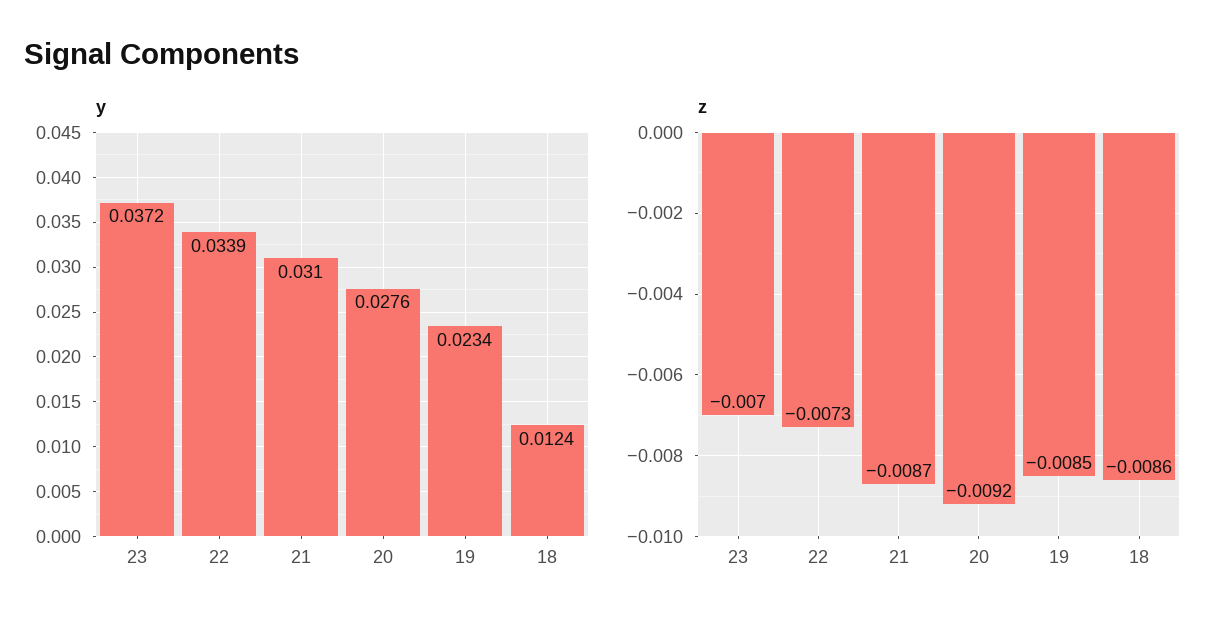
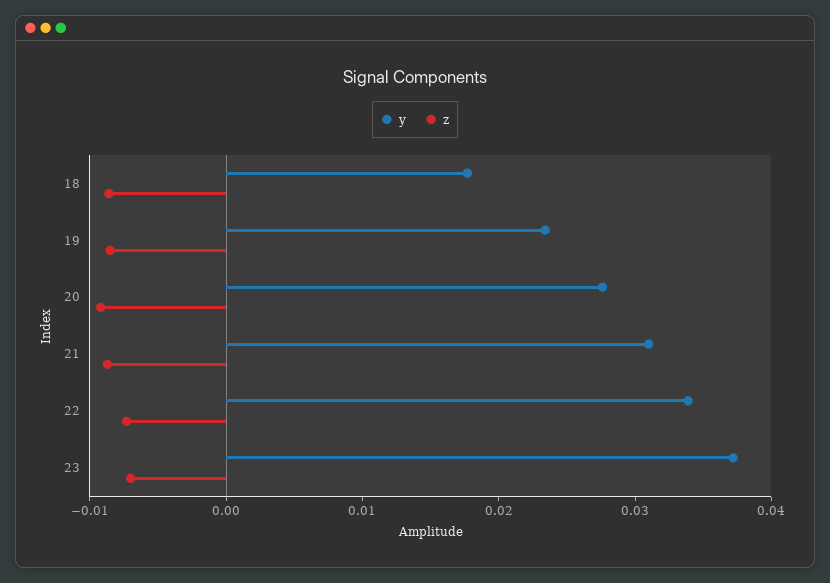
y, 18: 0.0124 -> 0.018

